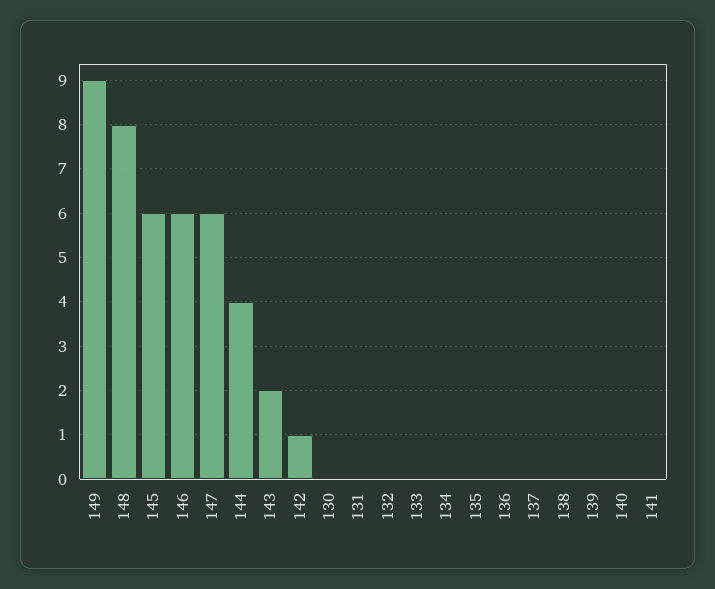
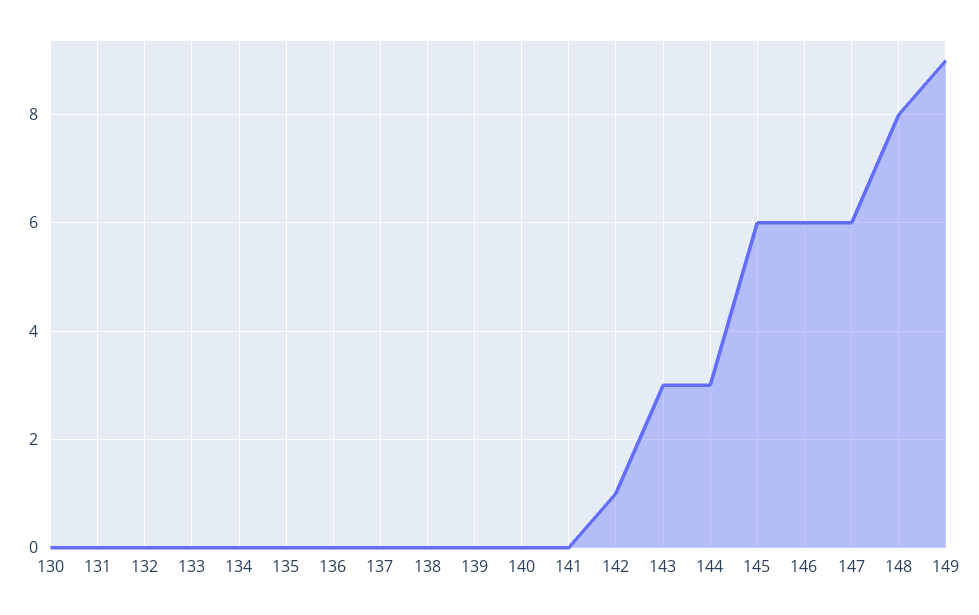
144: 4 -> 3
143: 2 -> 3

